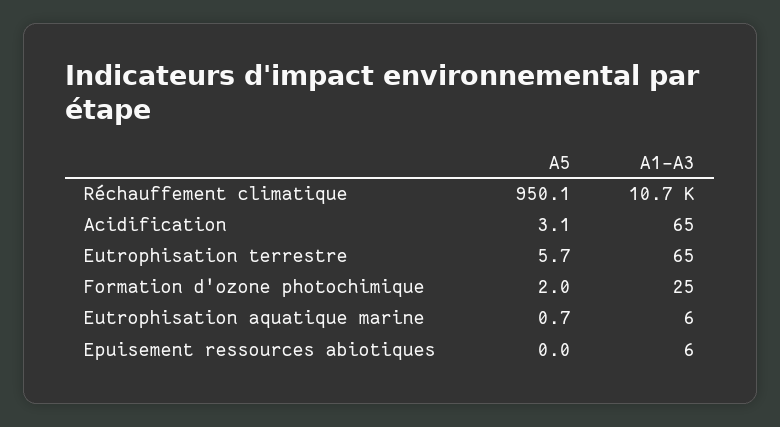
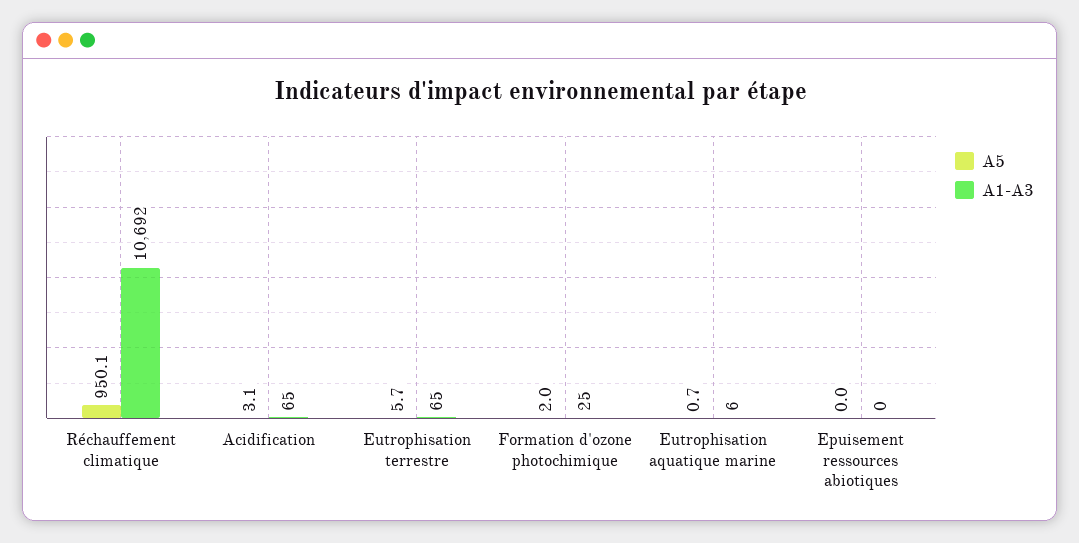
A1-A3, Epuisement ressources abiotiques: 6 -> 0

